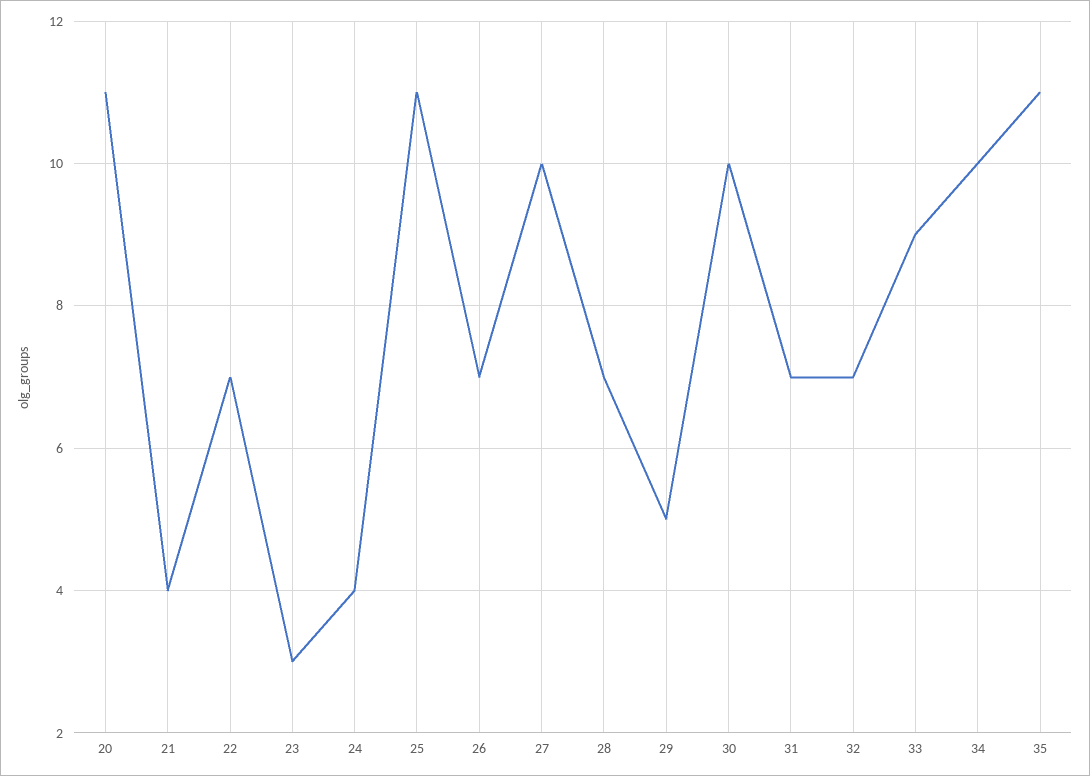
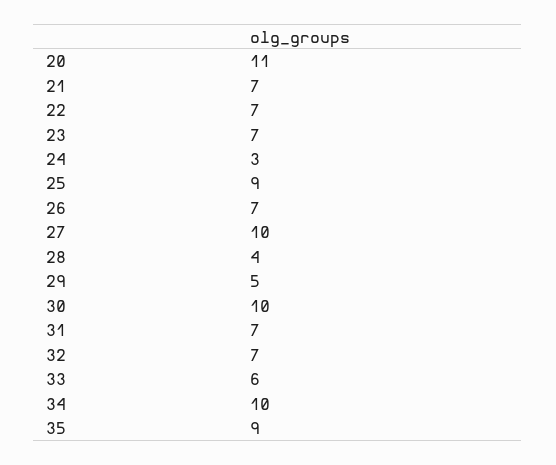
21: 4 -> 7
23: 3 -> 7
24: 4 -> 3
25: 11 -> 9
28: 7 -> 4
33: 9 -> 6
35: 11 -> 9

